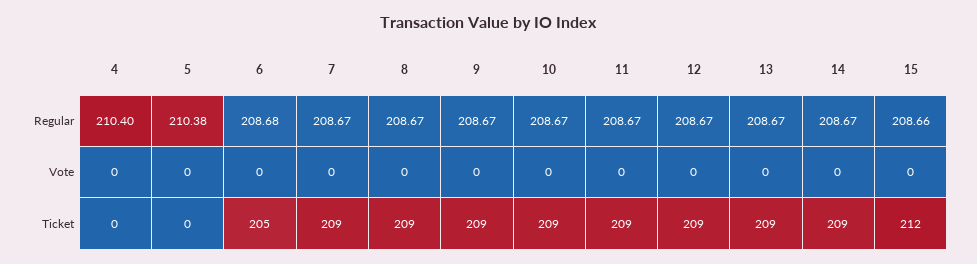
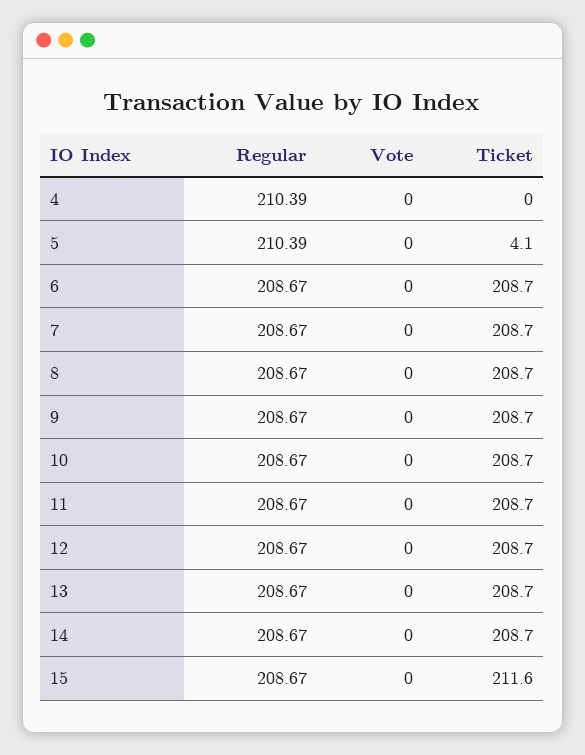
4, Regular: 210.4 -> 210.39
5, Regular: 210.38 -> 210.39
6, Regular: 208.68 -> 208.67
15, Regular: 208.66 -> 208.67
5, Ticket: 0 -> 4.1
6, Ticket: 205 -> 208.7

